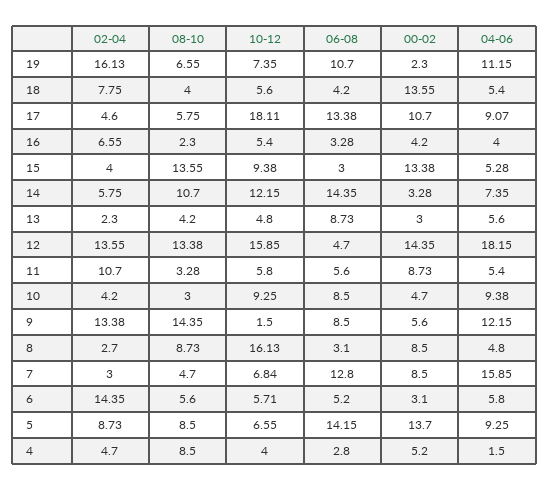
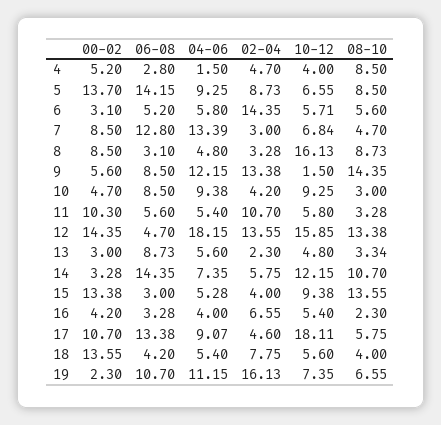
08-10, 13: 4.2 -> 3.34
00-02, 11: 8.73 -> 10.3
02-04, 8: 2.7 -> 3.28
04-06, 7: 15.85 -> 13.39

